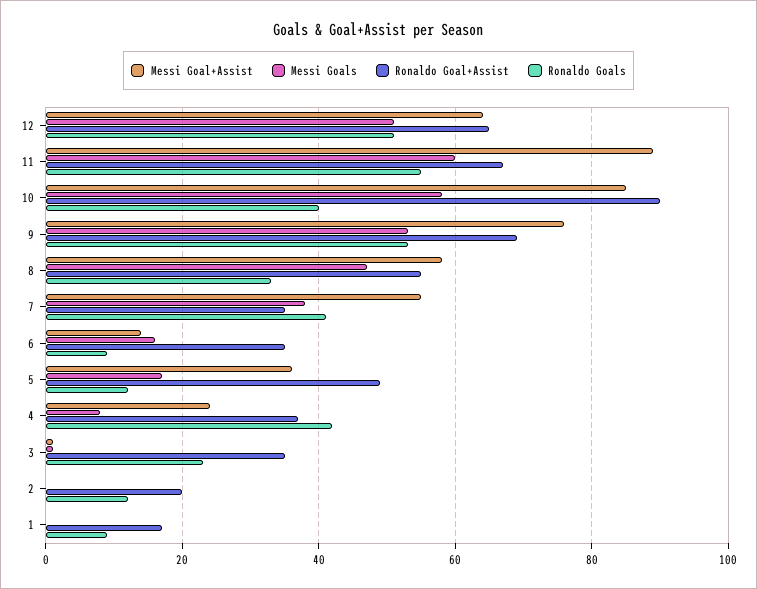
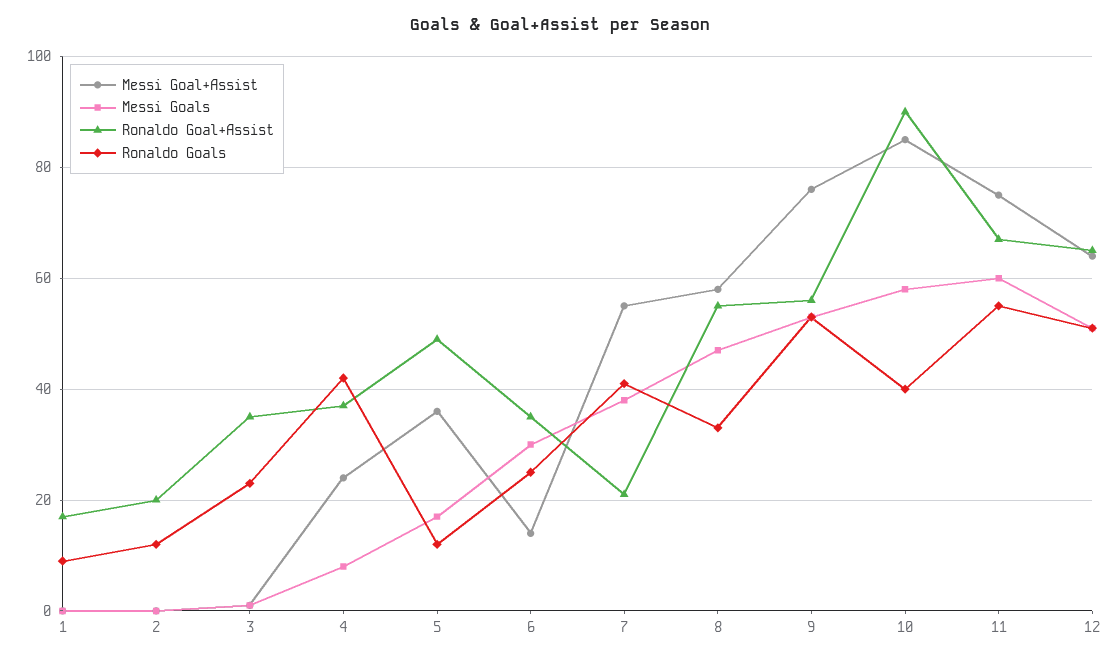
Messi Goal+Assist, 11: 90 -> 75
Ronaldo Goal+Assist, 9: 70 -> 55
Ronaldo Goal+Assist, 7: 35 -> 20
Messi Goals, 6: 15 -> 30
Ronaldo Goals, 6: 10 -> 25

